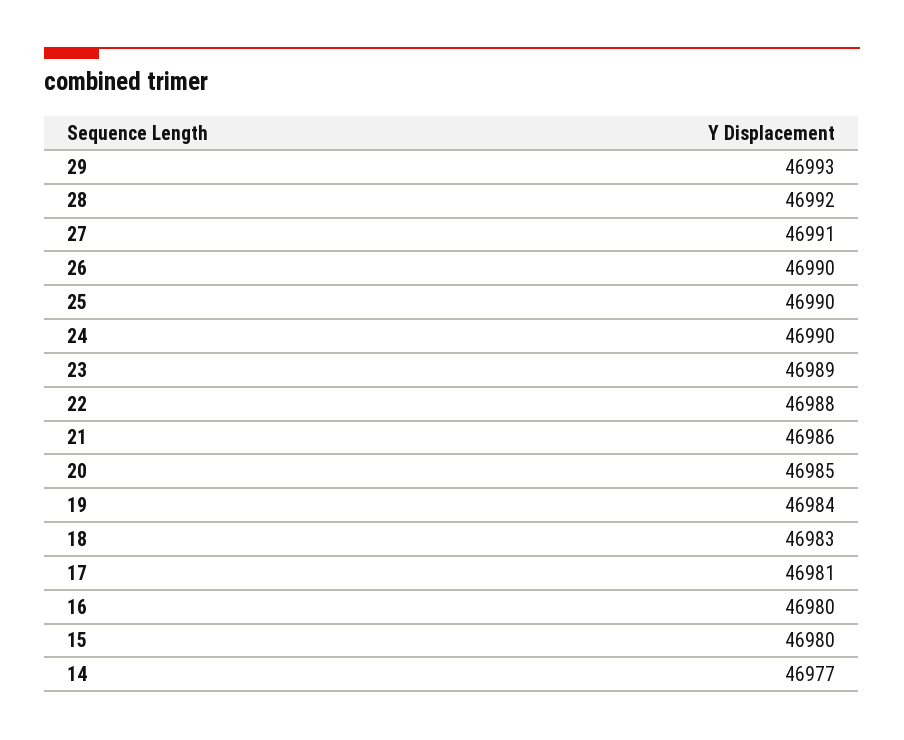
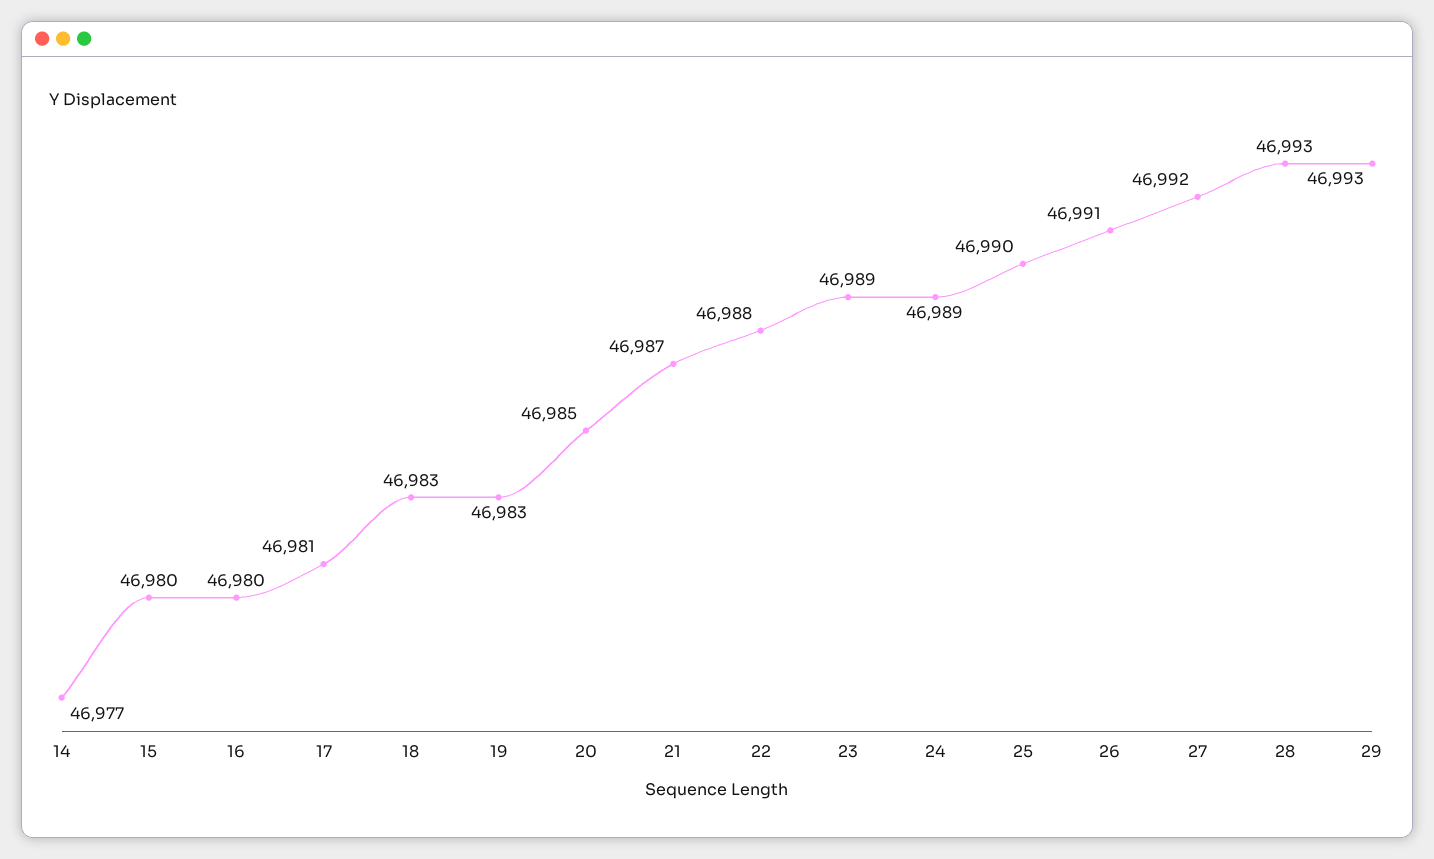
28: 46992 -> 46993
27: 46991 -> 46992
26: 46990 -> 46991
24: 46990 -> 46989
21: 46986 -> 46987
19: 46984 -> 46983

